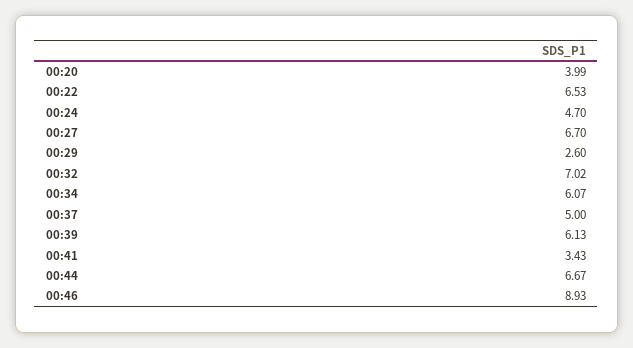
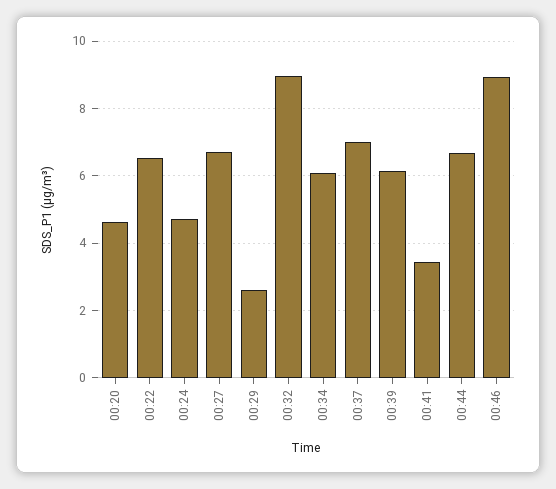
00:20: 3.99 -> 4.6
00:32: 7.02 -> 9
00:37: 5 -> 7

